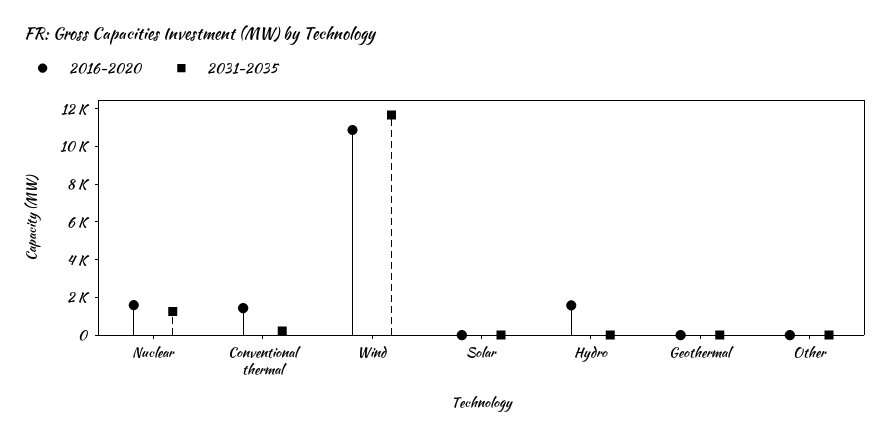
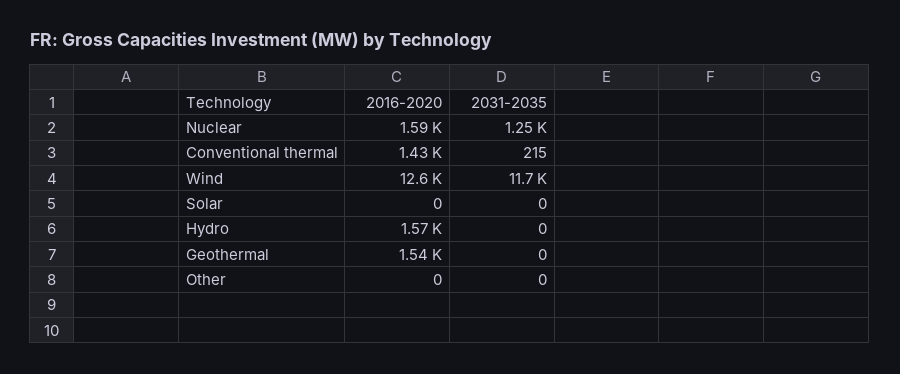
2016-2020, Wind: 11000 -> 12600
2016-2020, Geothermal: 0 -> 1540

